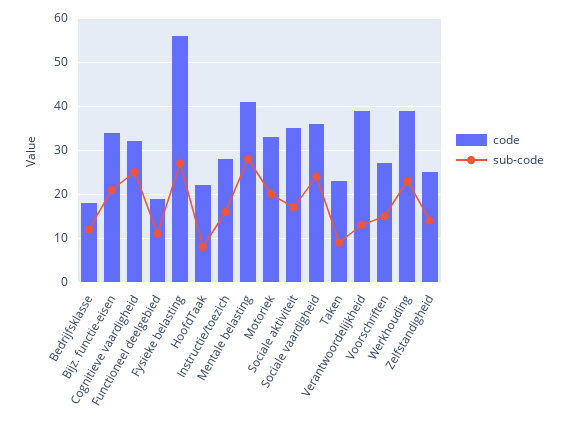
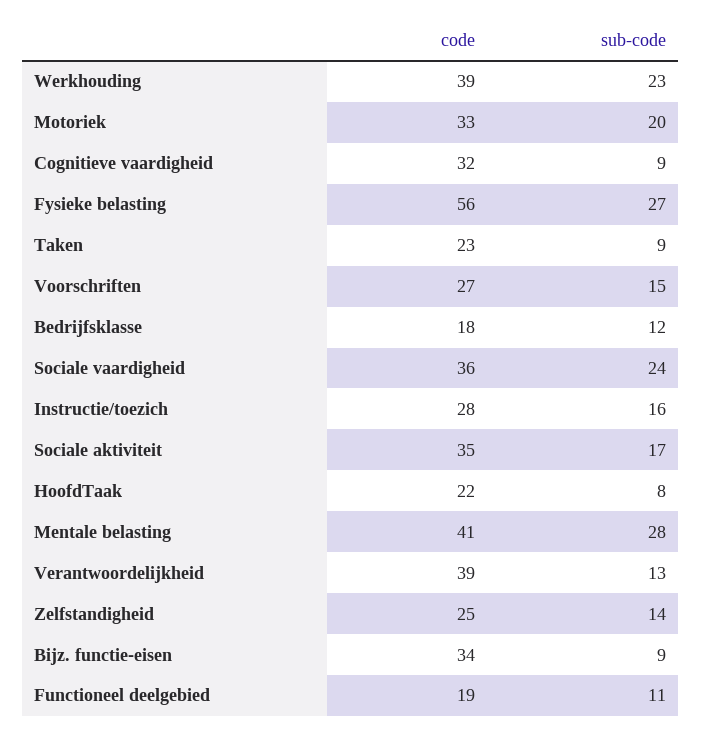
sub-code, Bijz. functie-eisen: 20 -> 9
sub-code, Cognitieve vaardigheid: 25 -> 9

